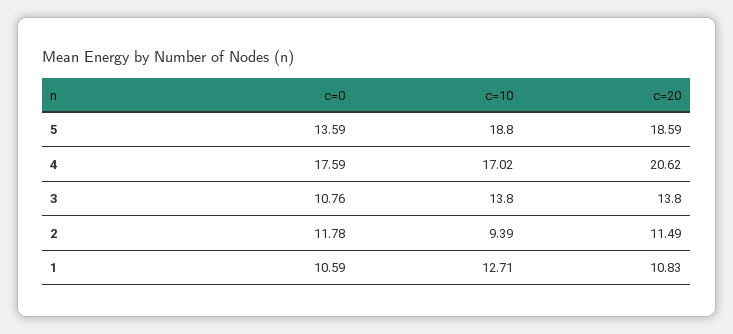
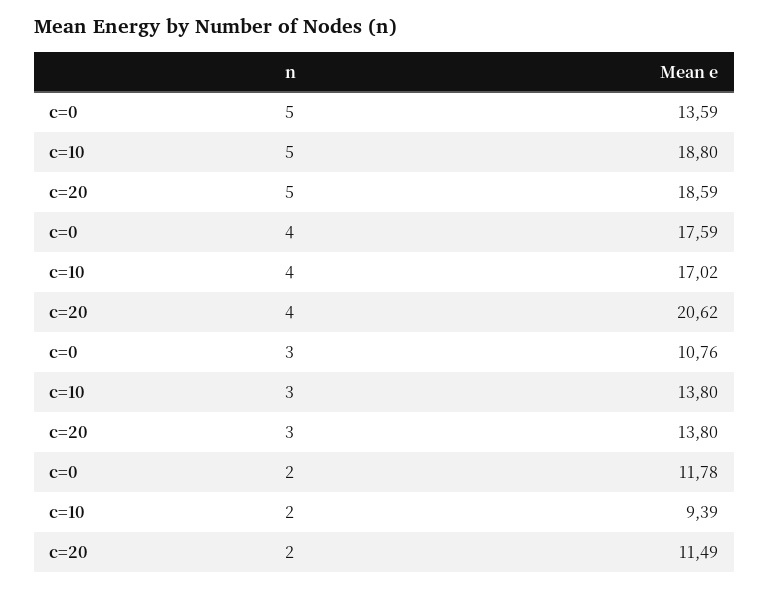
c=0, 1: 10.59 -> none
c=10, 1: 12.71 -> none
c=20, 1: 10.83 -> none

